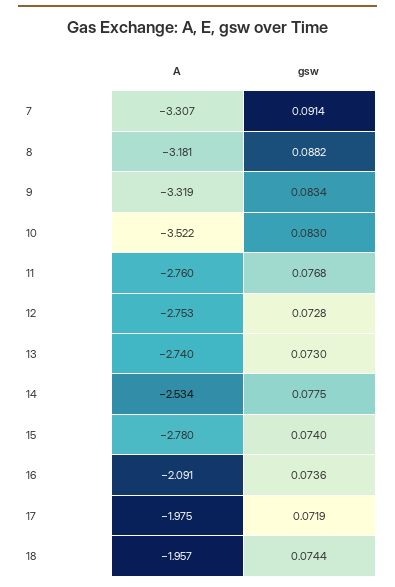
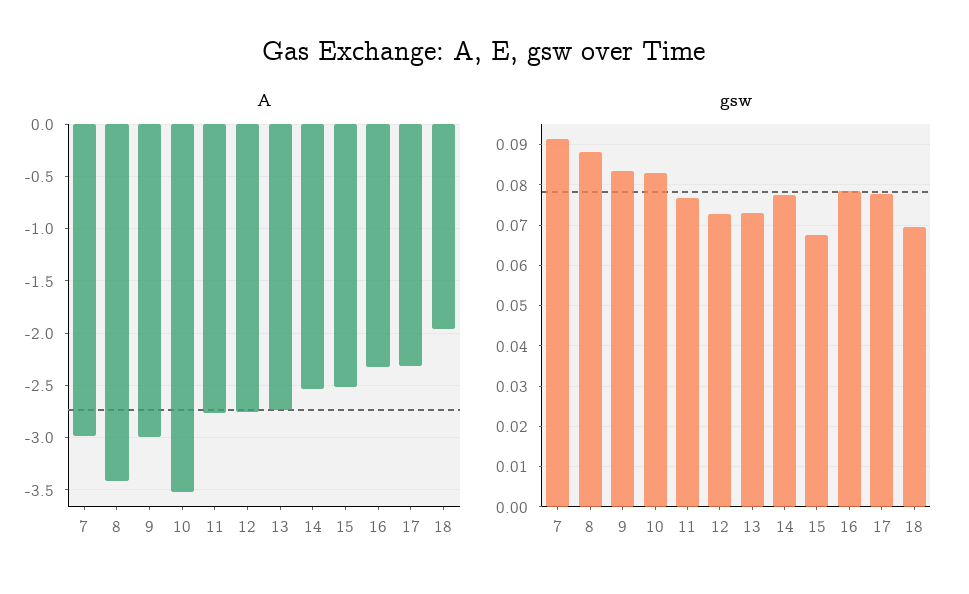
A, 7: -3.307 -> -3
A, 8: -3.181 -> -3.4
A, 9: -3.319 -> -3
A, 15: -2.78 -> -2.5
gsw, 15: 0.074 -> 0.068
A, 16: -2.091 -> -2.3
gsw, 16: 0.0736 -> 0.078
A, 17: -1.975 -> -2.3
gsw, 17: 0.0719 -> 0.078
gsw, 18: 0.0744 -> 0.07

